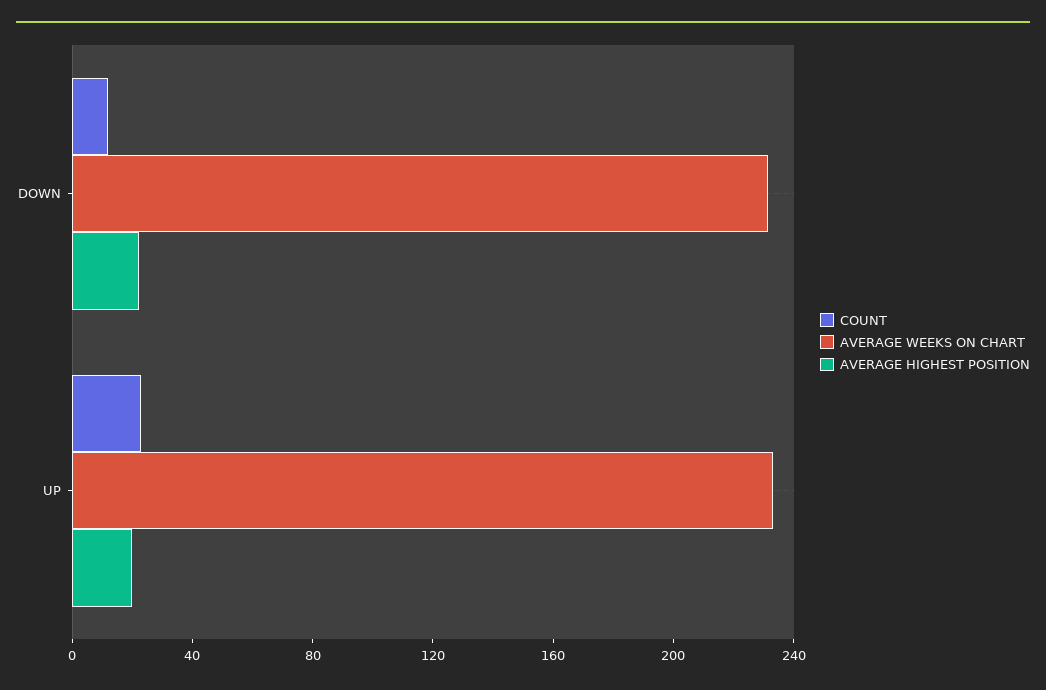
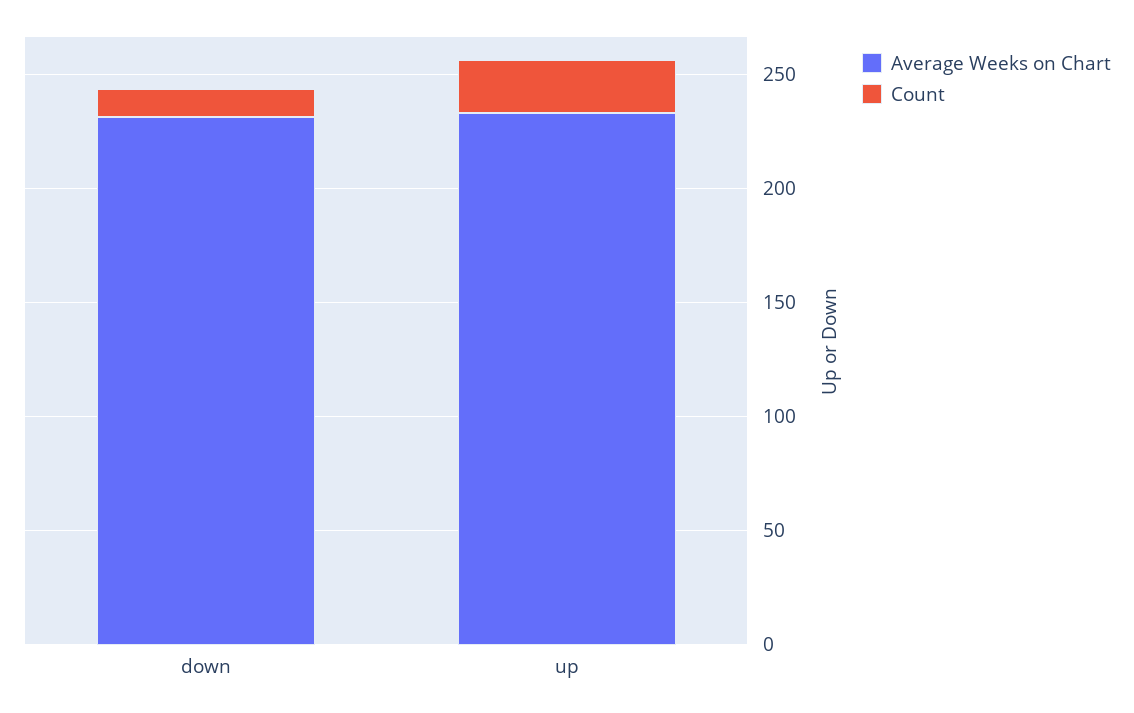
AVERAGE HIGHEST POSITION, DOWN: 20 -> none
AVERAGE HIGHEST POSITION, UP: 20 -> none

